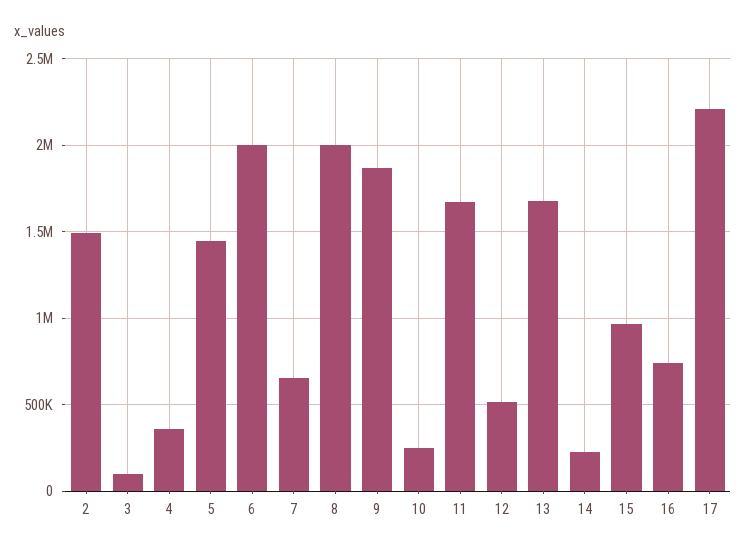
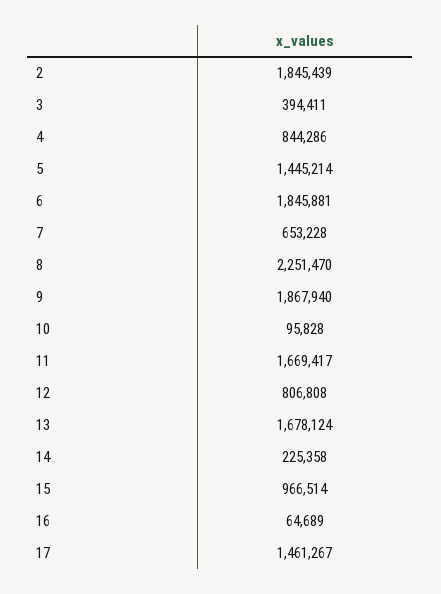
2: 1500000 -> 1845439
3: 100000 -> 394411
4: 350000 -> 844286
6: 2000000 -> 1845881
8: 2000000 -> 2251470
10: 250000 -> 95828
12: 500000 -> 806808
16: 750000 -> 64689
17: 2200000 -> 1461267

